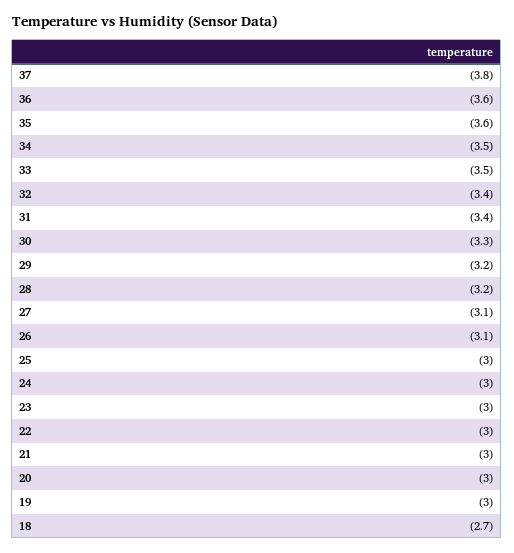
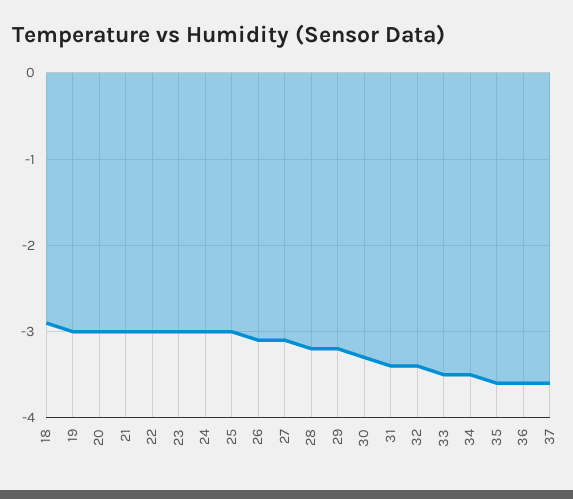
37: -3.8 -> -3.6
18: -2.7 -> -2.9

